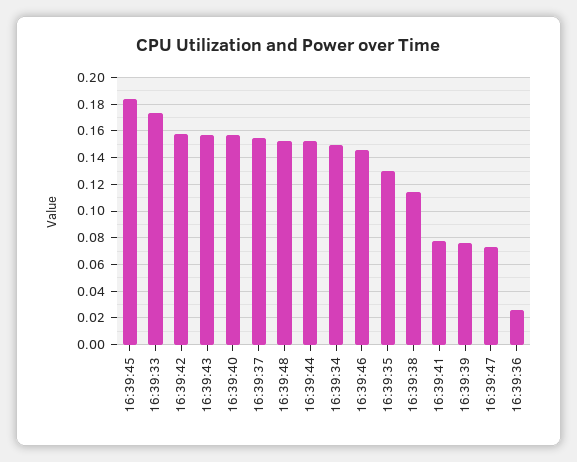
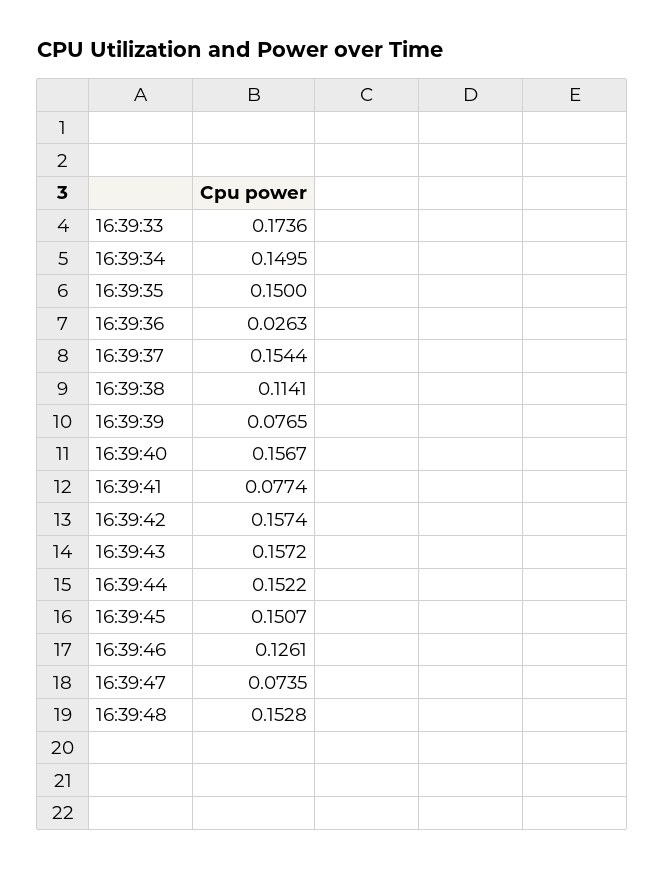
16:39:45: 0.185 -> 0.1507
16:39:46: 0.145 -> 0.1261
16:39:35: 0.13 -> 0.15

